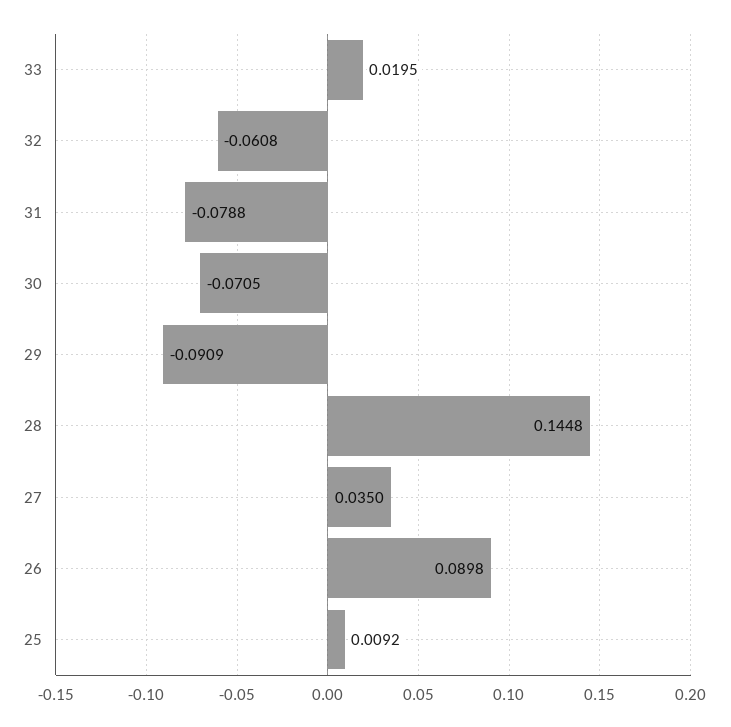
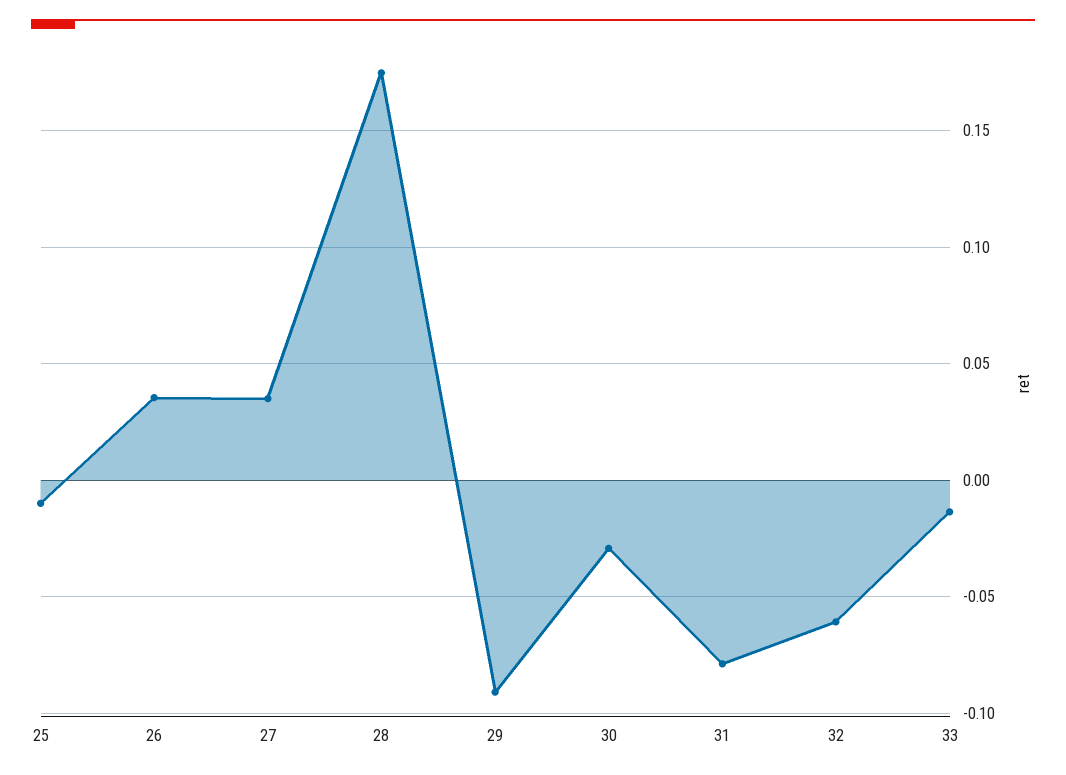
33: 0.0195 -> -0.015
30: -0.0705 -> -0.03
28: 0.1448 -> 0.175
26: 0.0898 -> 0.035
25: 0.0092 -> -0.01

